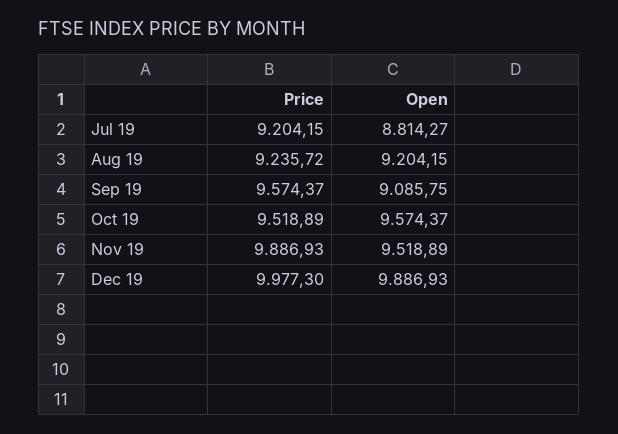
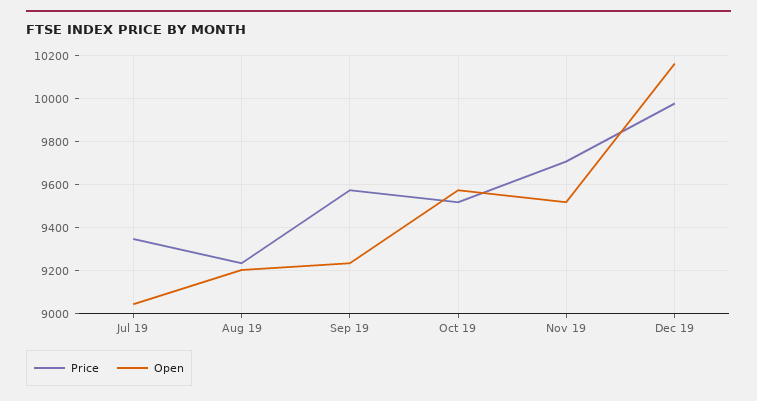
Price, Jul 19: 9204.15 -> 9350
Open, Jul 19: 8814.27 -> 9050
Open, Sep 19: 9085.75 -> 9250
Price, Nov 19: 9886.93 -> 9700
Open, Dec 19: 9886.93 -> 10150

